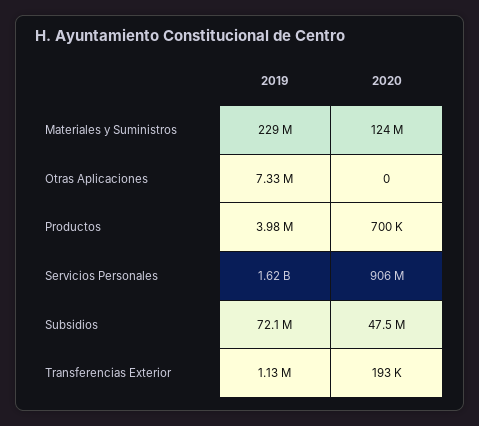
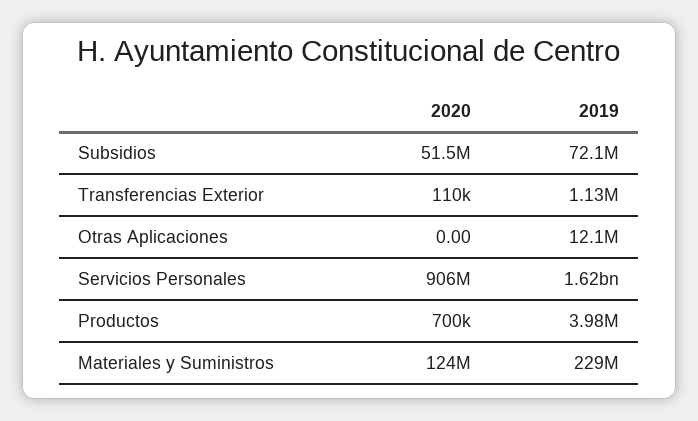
2019, Otras Aplicaciones: 7330000 -> 12100000
2020, Subsidios: 47500000 -> 51500000
2020, Transferencias Exterior: 193000 -> 110000

